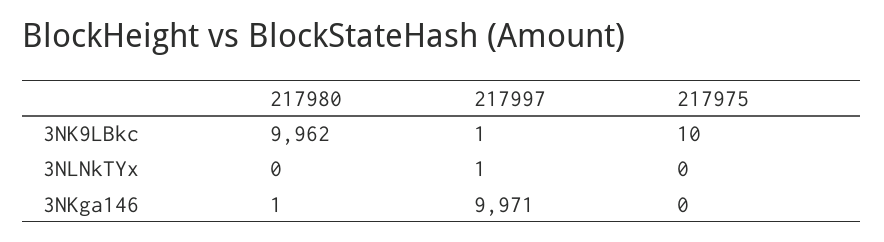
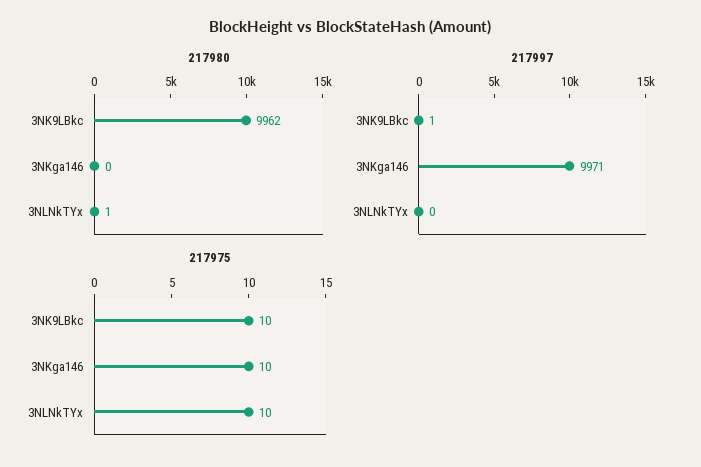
217980, 3NLNkTYx: 0 -> 1
217997, 3NLNkTYx: 1 -> 0
217975, 3NLNkTYx: 0 -> 10
217980, 3NKga146: 1 -> 0
217975, 3NKga146: 0 -> 10

